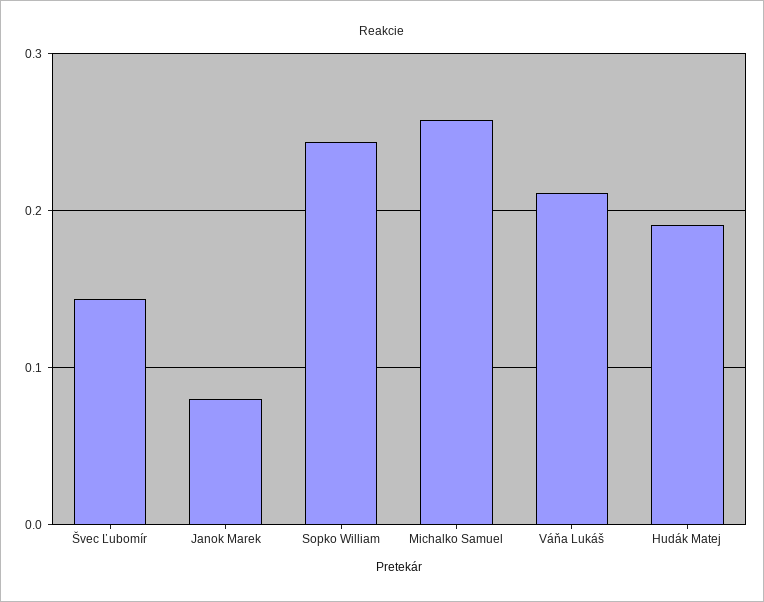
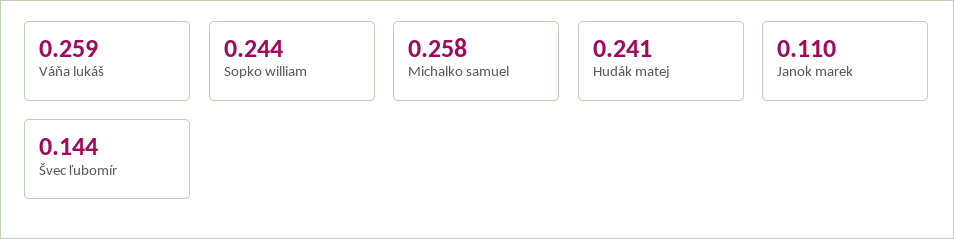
Janok Marek: 0.08 -> 0.11
Váňa Lukáš: 0.21 -> 0.259
Hudák Matej: 0.19 -> 0.241

